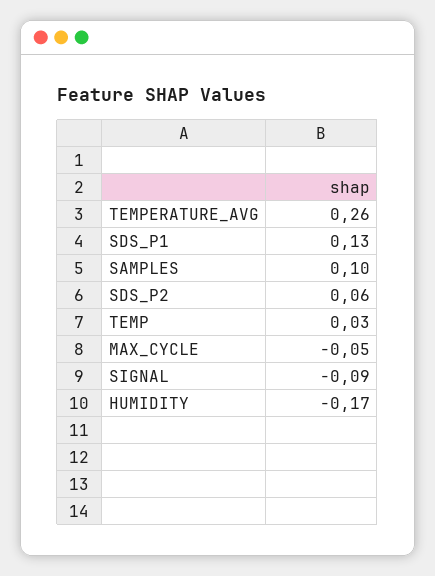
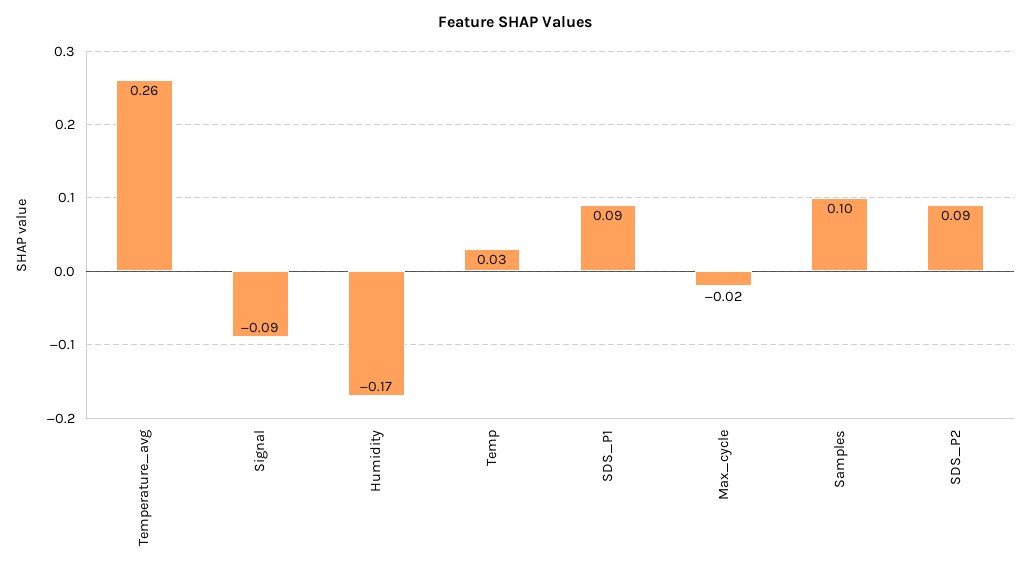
SDS_P1: 0.13 -> 0.09
SDS_P2: 0.06 -> 0.09
MAX_CYCLE: -0.05 -> -0.02

